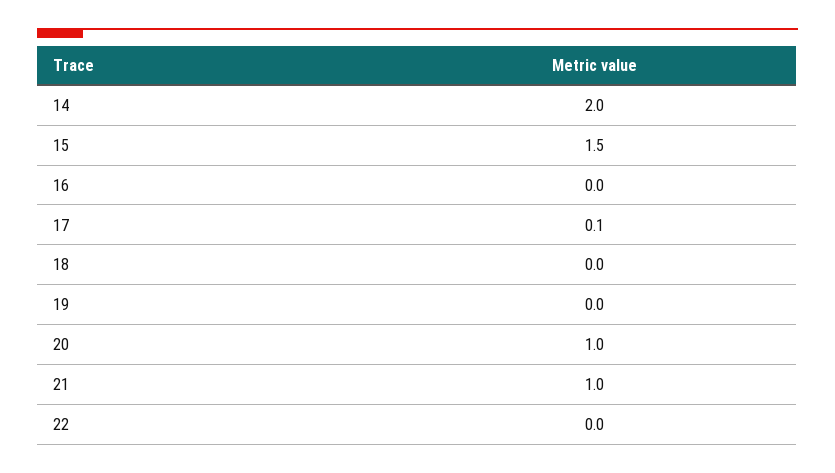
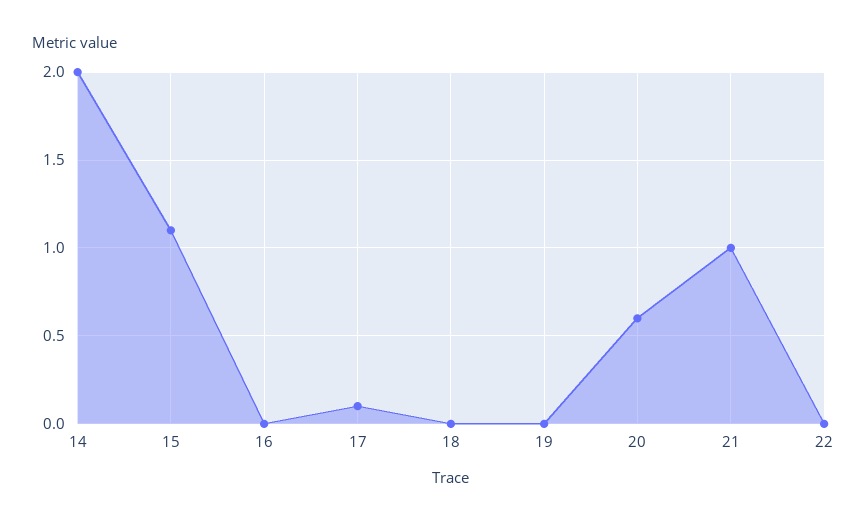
15: 1.5 -> 1.1
20: 1 -> 0.6

